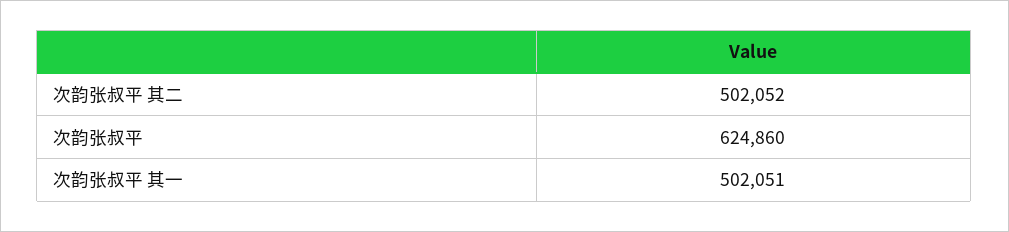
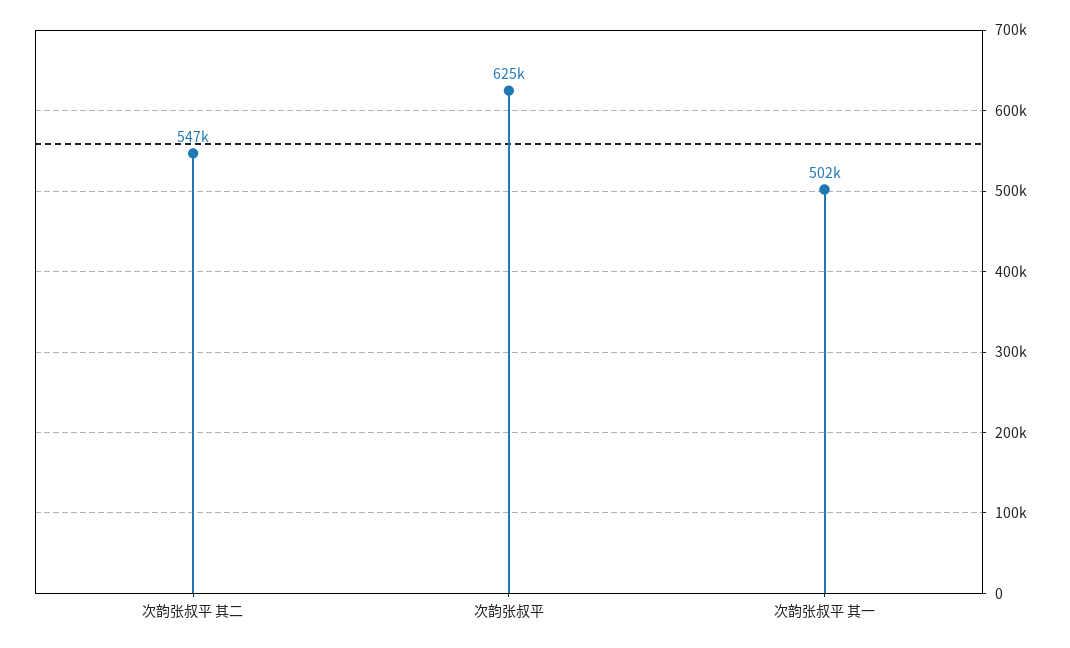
次韵张叔平 其二: 502052 -> 547000

